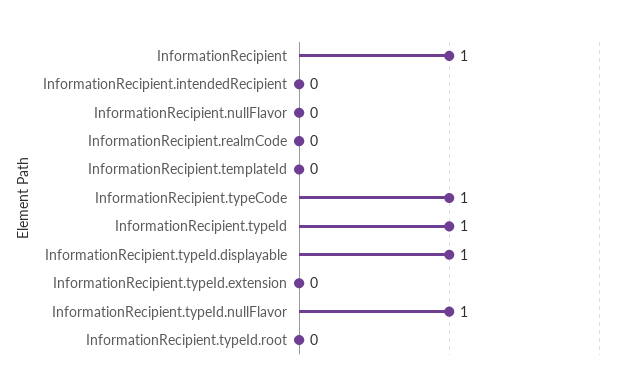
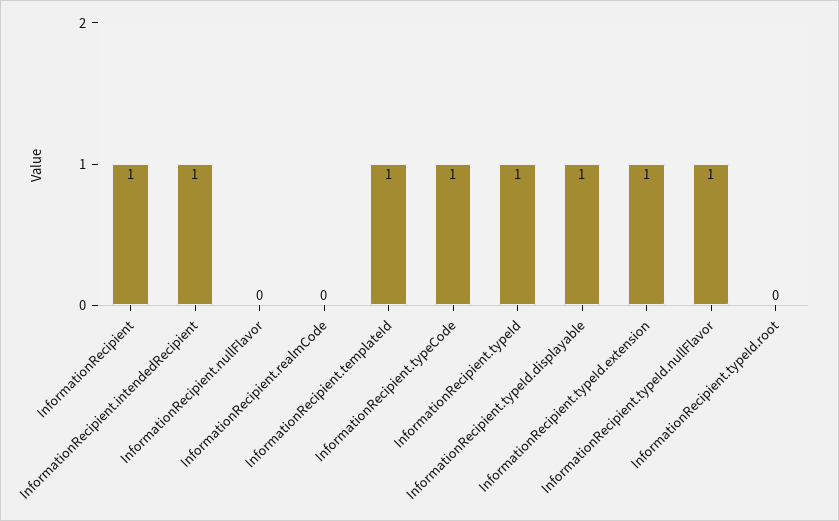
InformationRecipient.intendedRecipient: 0 -> 1
InformationRecipient.templateId: 0 -> 1
InformationRecipient.typeId.extension: 0 -> 1

